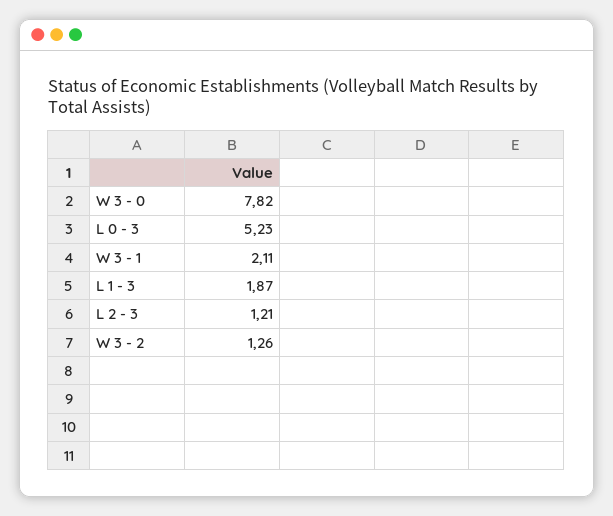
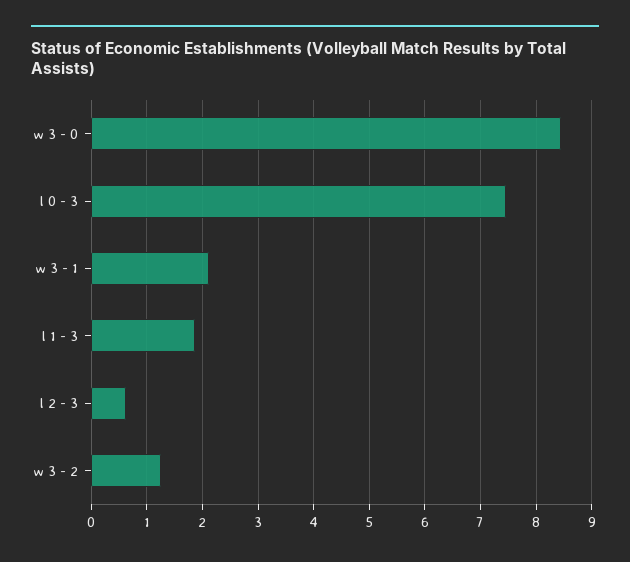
W 3 - 0: 7.82 -> 8.4
L 0 - 3: 5.23 -> 7.4
L 2 - 3: 1.21 -> 0.6

